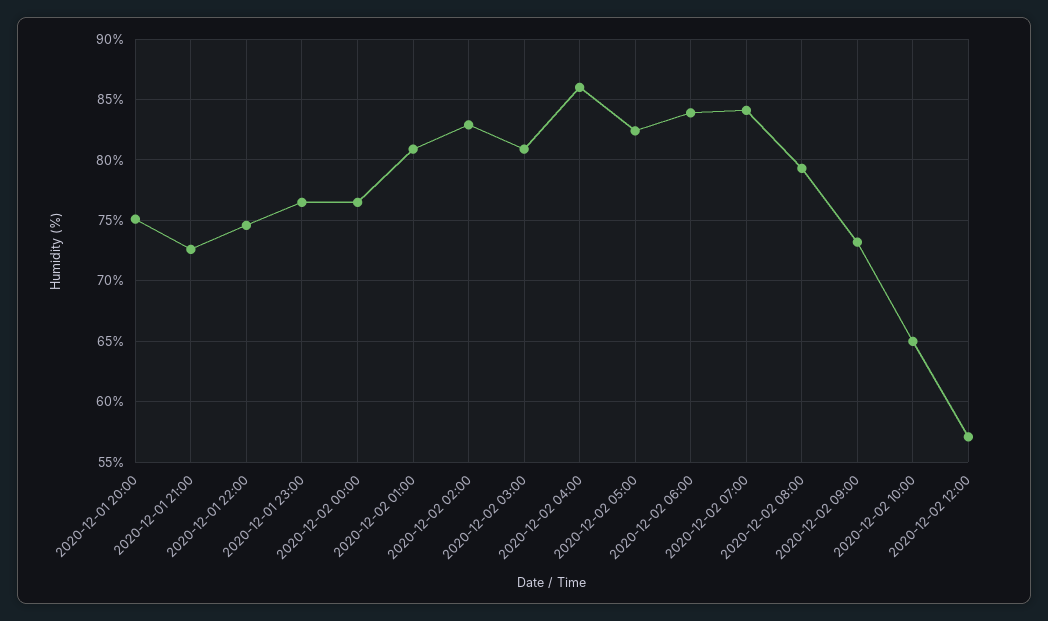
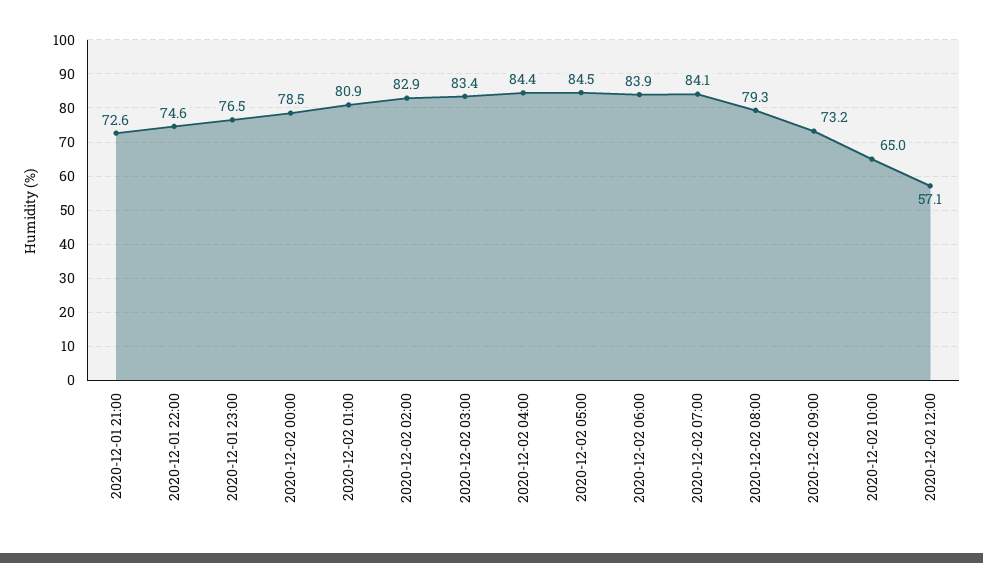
2020-12-01 20:00: 75 -> none
2020-12-02 00:00: 76.5 -> 78.5
2020-12-02 03:00: 81 -> 83.4
2020-12-02 04:00: 86 -> 84.4
2020-12-02 05:00: 82.5 -> 84.5

